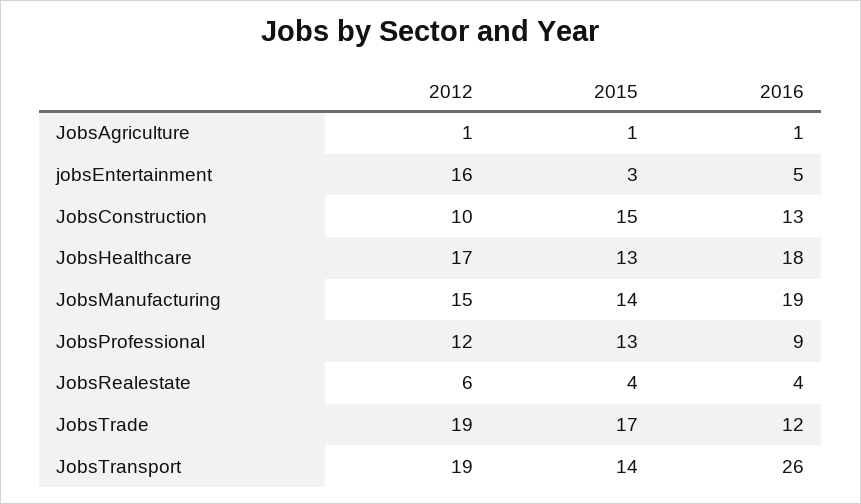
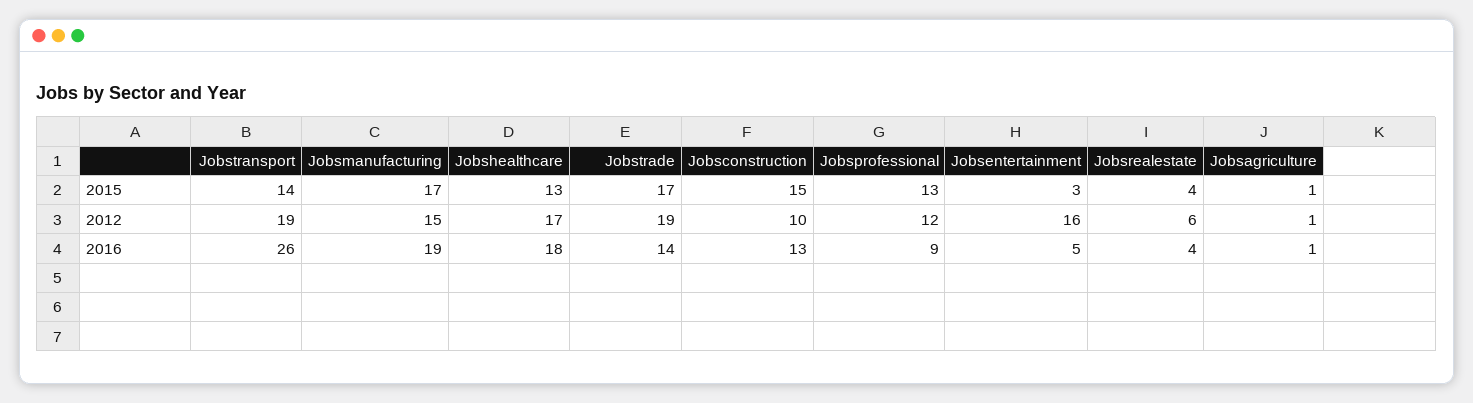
2015, JobsManufacturing: 14 -> 17
2016, JobsTrade: 12 -> 14

